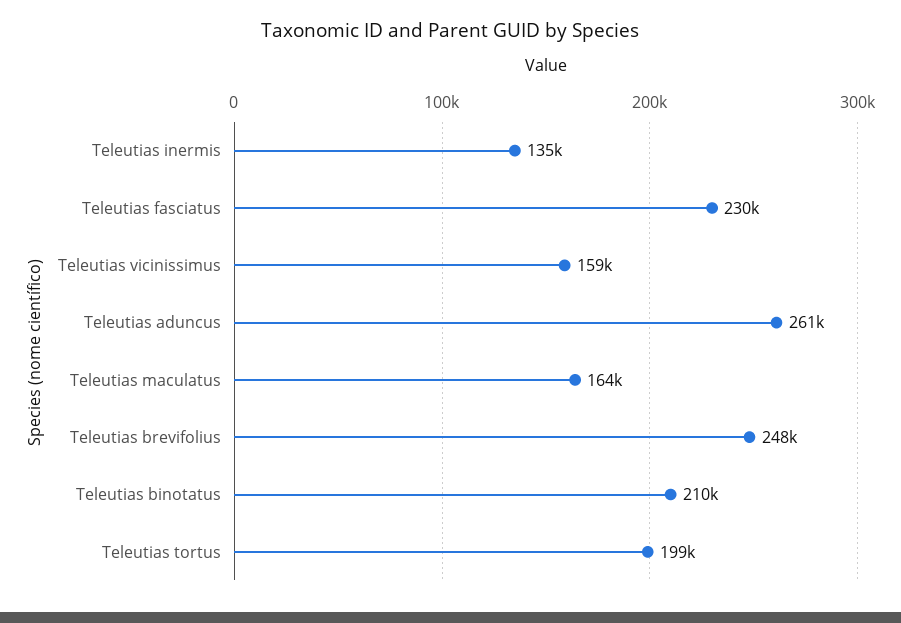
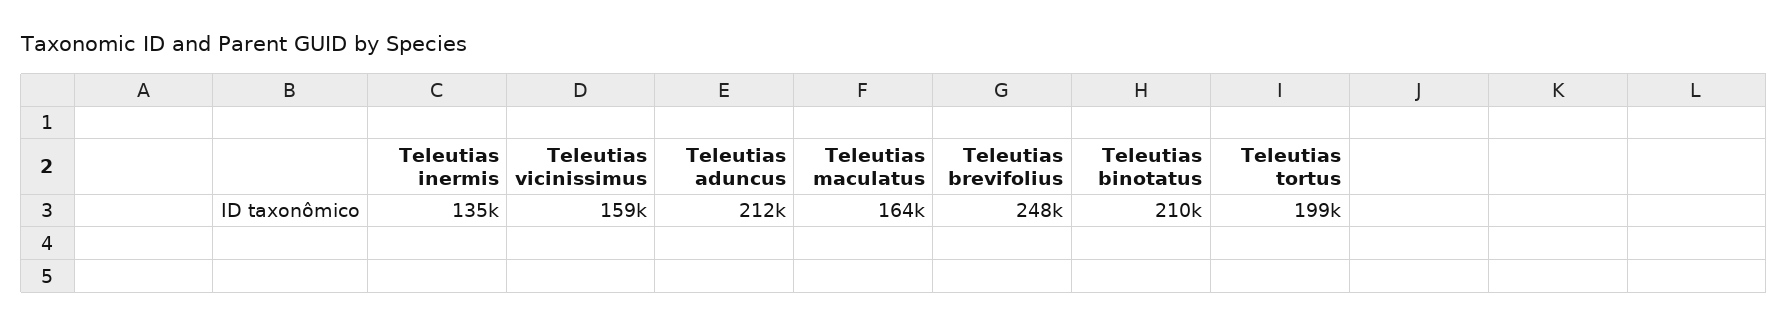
Teleutias fasciatus: 230000 -> none
Teleutias aduncus: 261000 -> 212000

